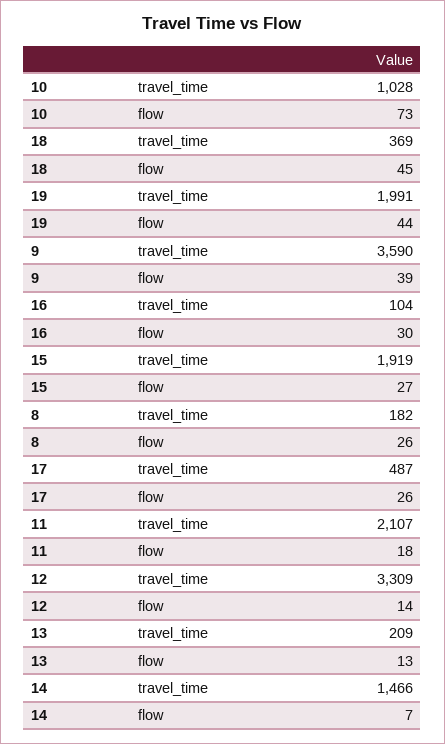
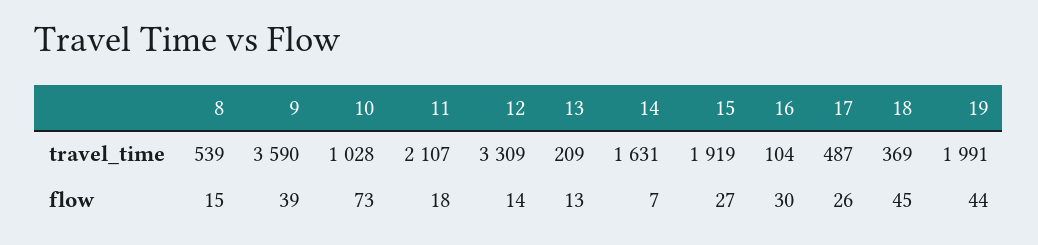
8, travel_time: 182 -> 539
8, flow: 26 -> 15
14, travel_time: 1466 -> 1631

